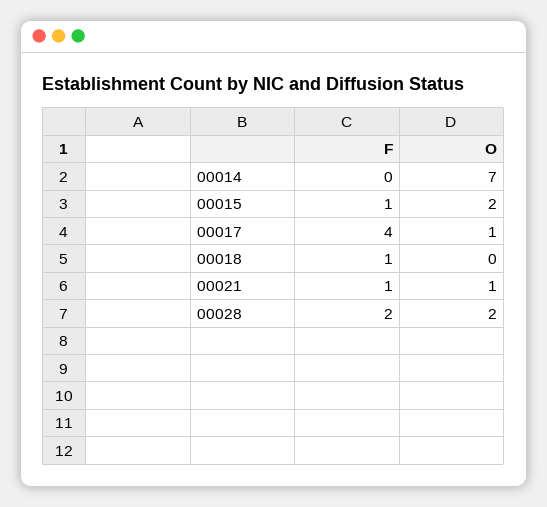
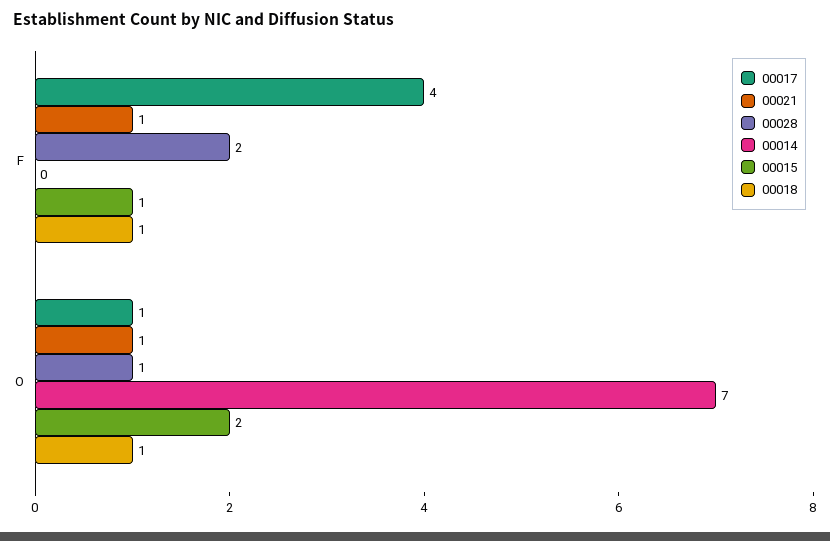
00018, O: 0 -> 1
00028, O: 2 -> 1

